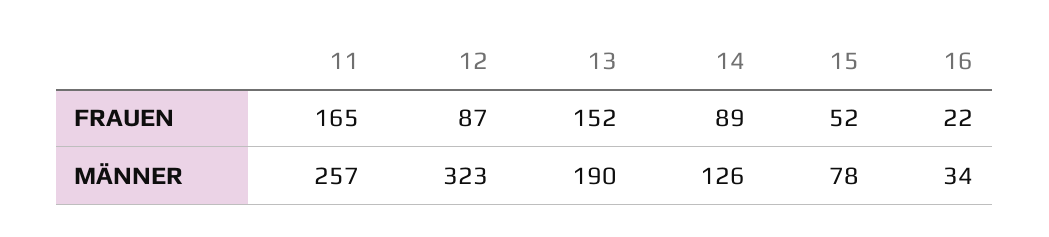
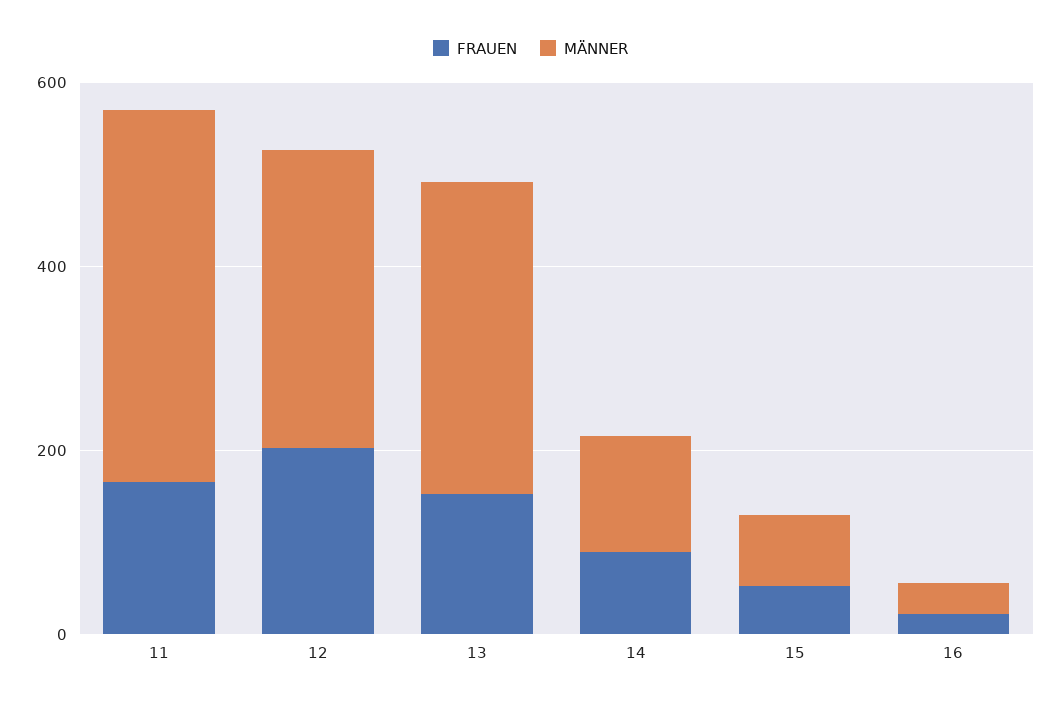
FRAUEN, 12: 87 -> 200
MÄNNER, 11: 257 -> 400
MÄNNER, 13: 190 -> 350

